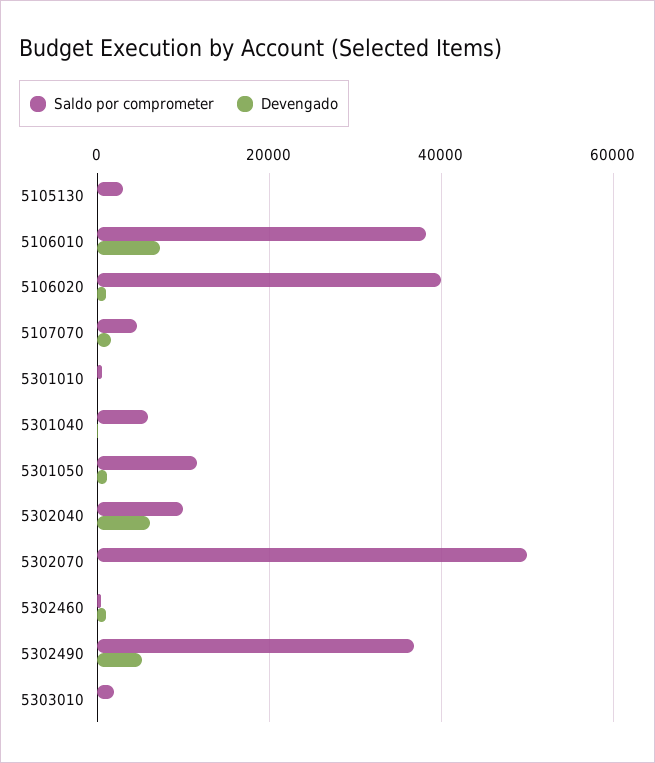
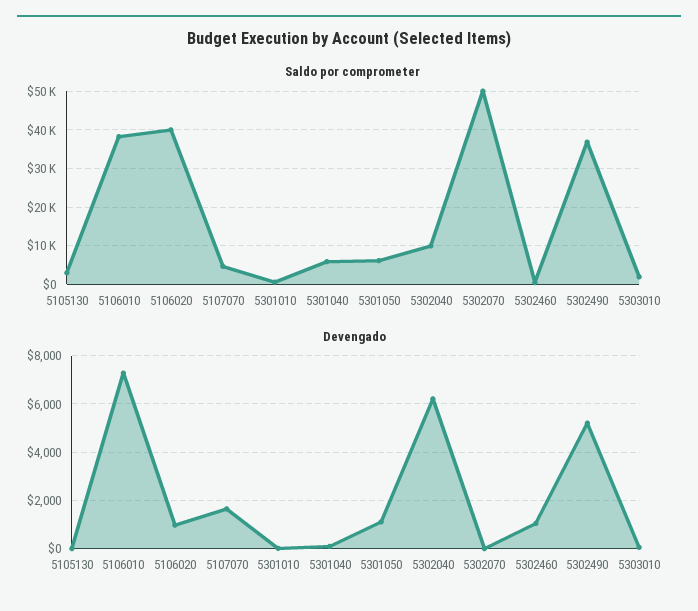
Saldo por comprometer, 5301050: 12000 -> 6000

